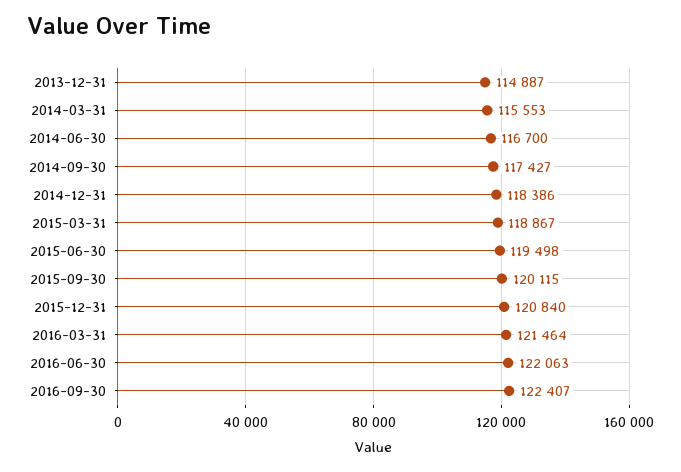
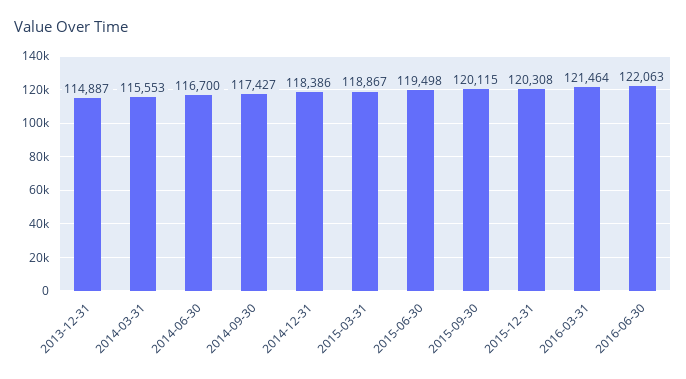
2015-12-31: 120840 -> 120308
2016-09-30: 122407 -> none

